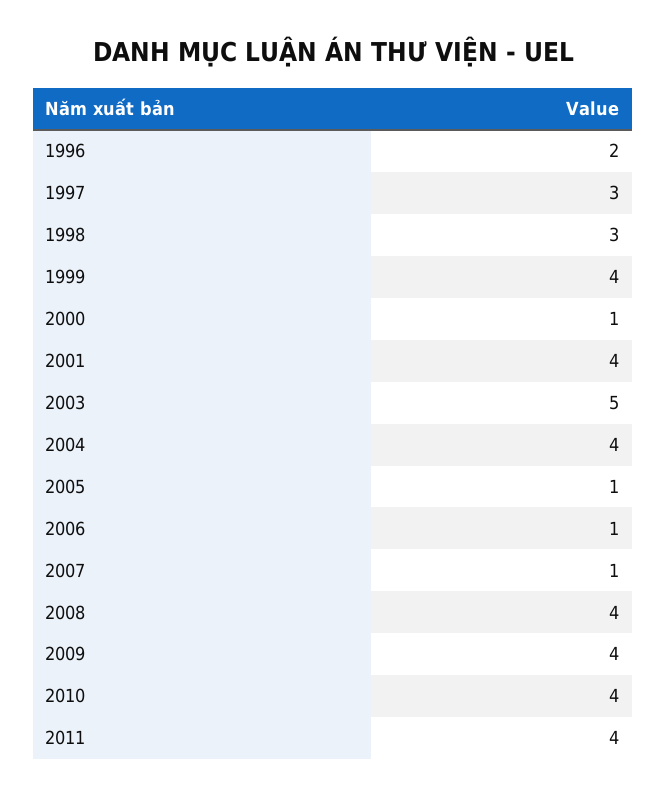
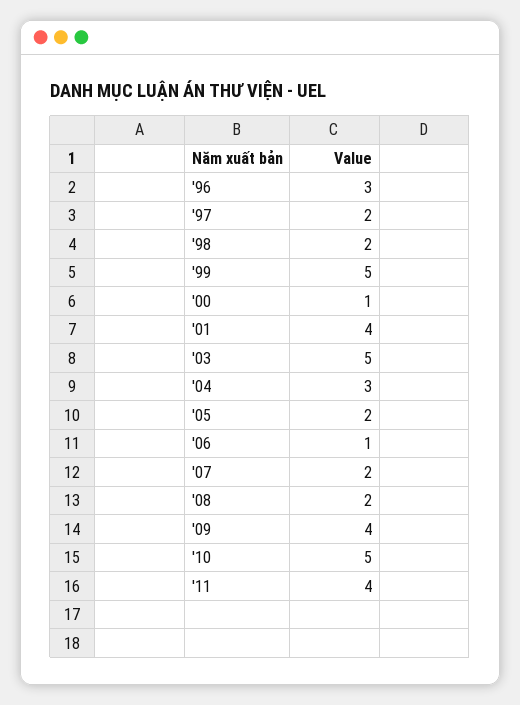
1996: 2 -> 3
1997: 3 -> 2
1998: 3 -> 2
1999: 4 -> 5
2004: 4 -> 3
2005: 1 -> 2
2007: 1 -> 2
2008: 4 -> 2
2010: 4 -> 5

